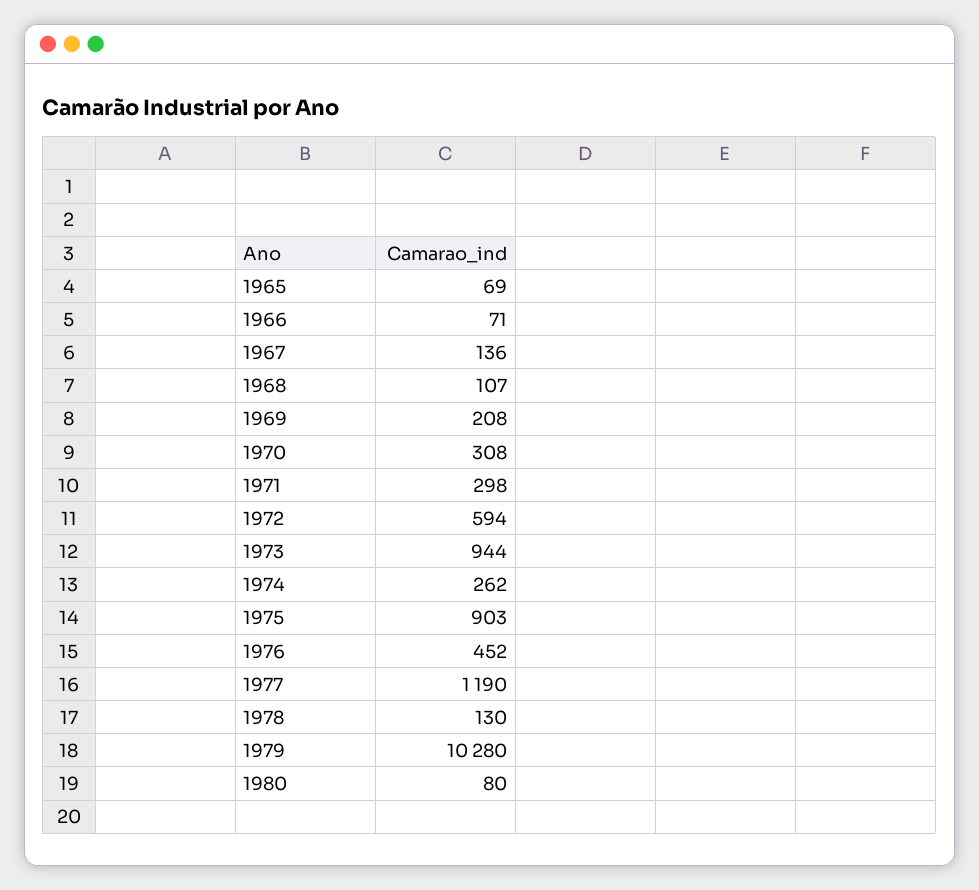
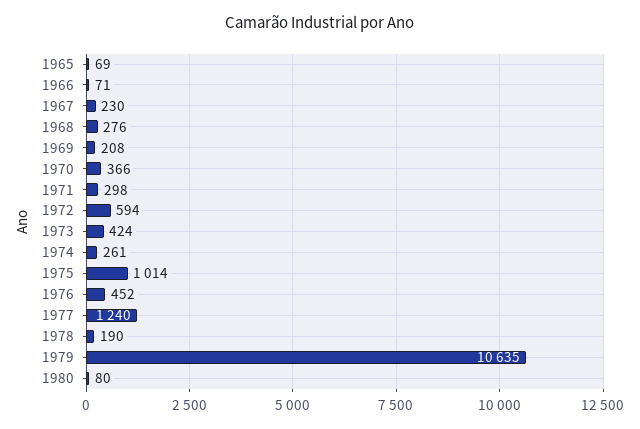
1967: 136 -> 230
1968: 107 -> 276
1970: 308 -> 366
1973: 944 -> 424
1974: 262 -> 261
1975: 903 -> 1014
1977: 1190 -> 1240
1978: 130 -> 190
1979: 10280 -> 10635

